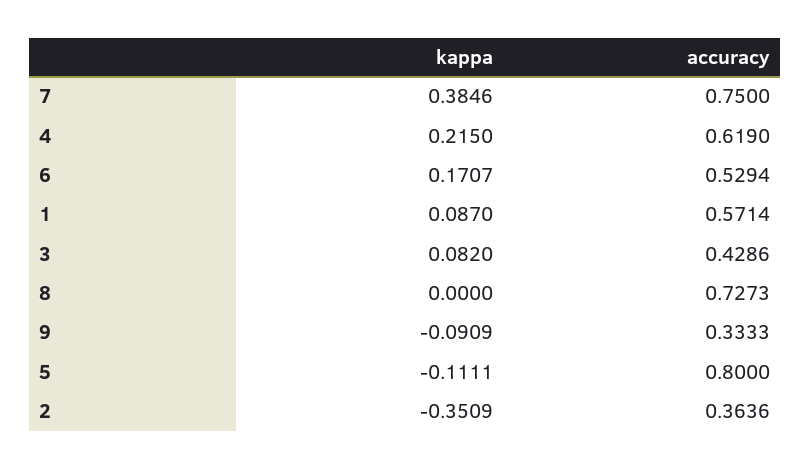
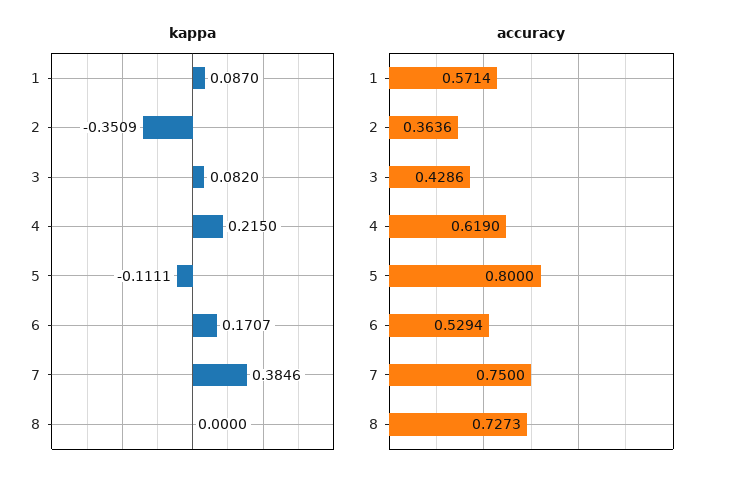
kappa, 9: -0.0909 -> none
accuracy, 9: 0.3333 -> none

